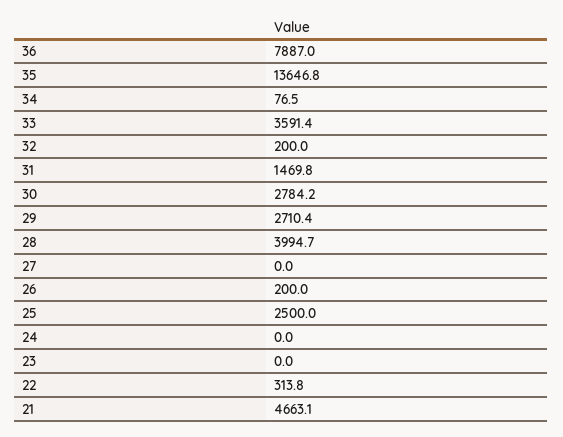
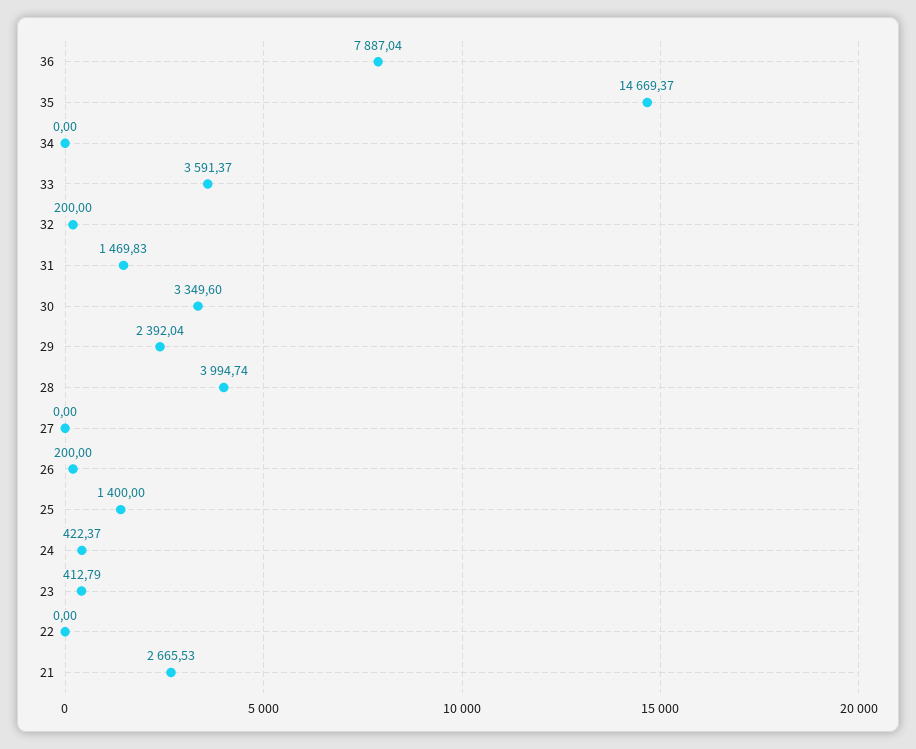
35: 13646.8 -> 14669.37
34: 76.5 -> 0
30: 2784.2 -> 3349.6
29: 2710.4 -> 2392.04
25: 2500 -> 1400
24: 0 -> 422.37
23: 0 -> 412.79
22: 313.8 -> 0
21: 4663.1 -> 2665.53

